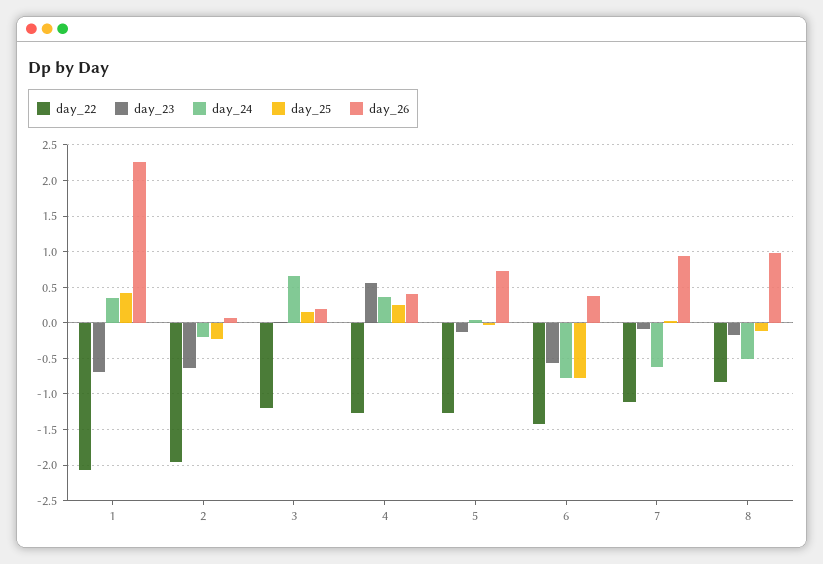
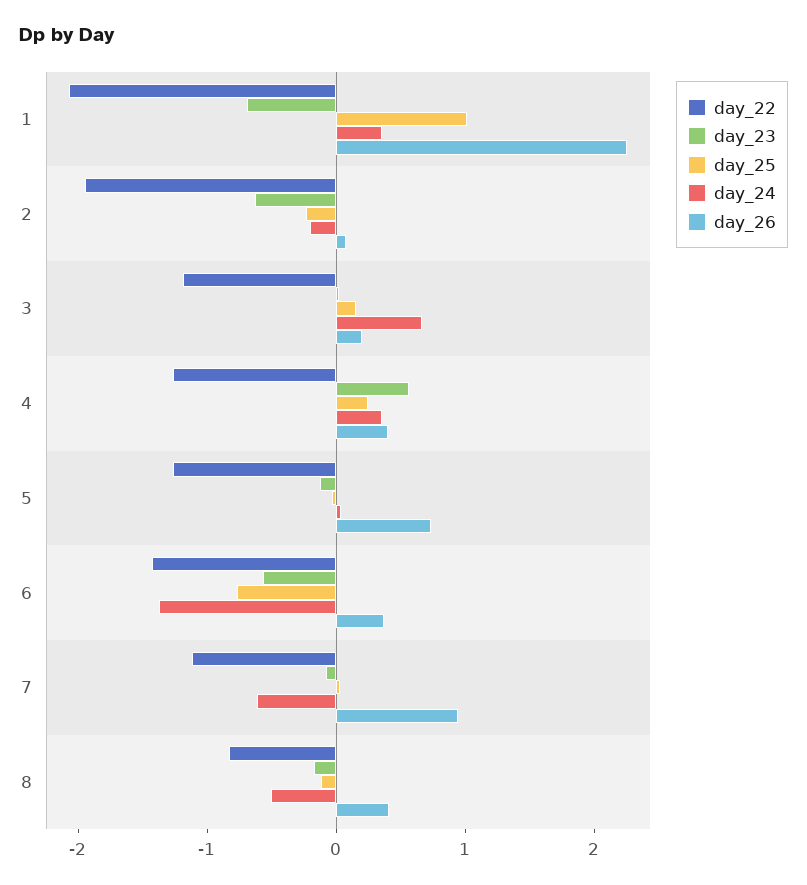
day_25, 1: 0.4 -> 1
day_24, 6: -0.8 -> -1.4
day_26, 8: 1 -> 0.4

